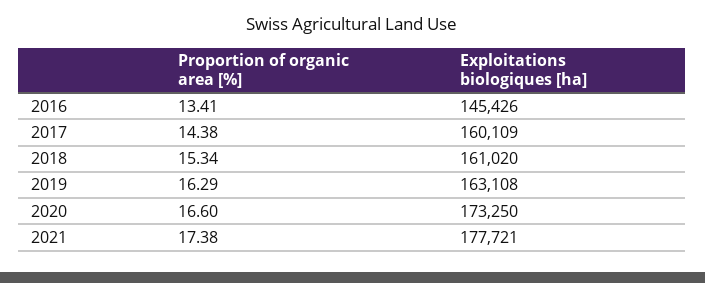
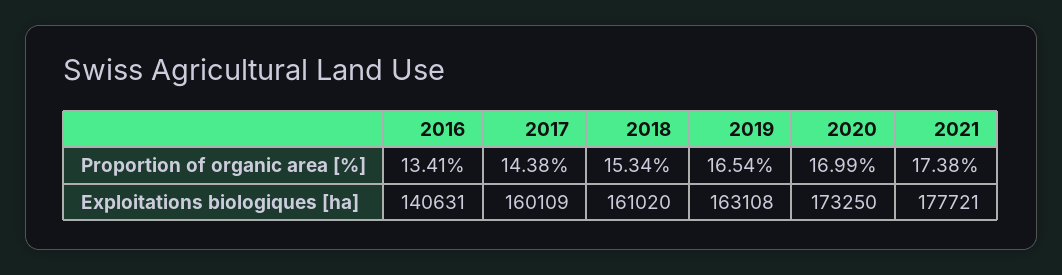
Exploitations biologiques [ha], 2016: 145426 -> 140631
Proportion of organic area [%], 2019: 16.29 -> 16.54
Proportion of organic area [%], 2020: 16.6 -> 16.99

